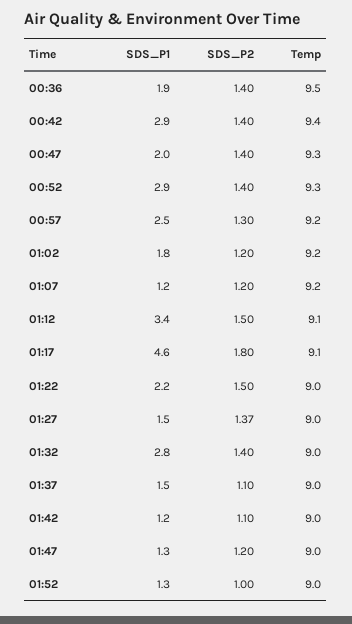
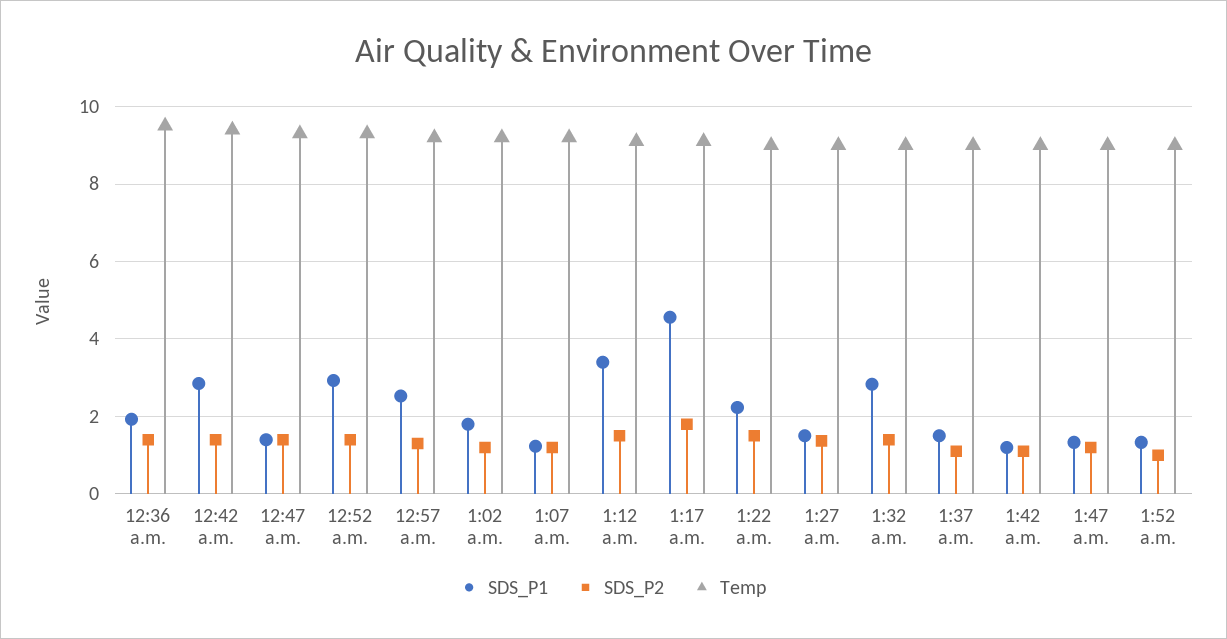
SDS_P1, 00:47: 2 -> 1.4

